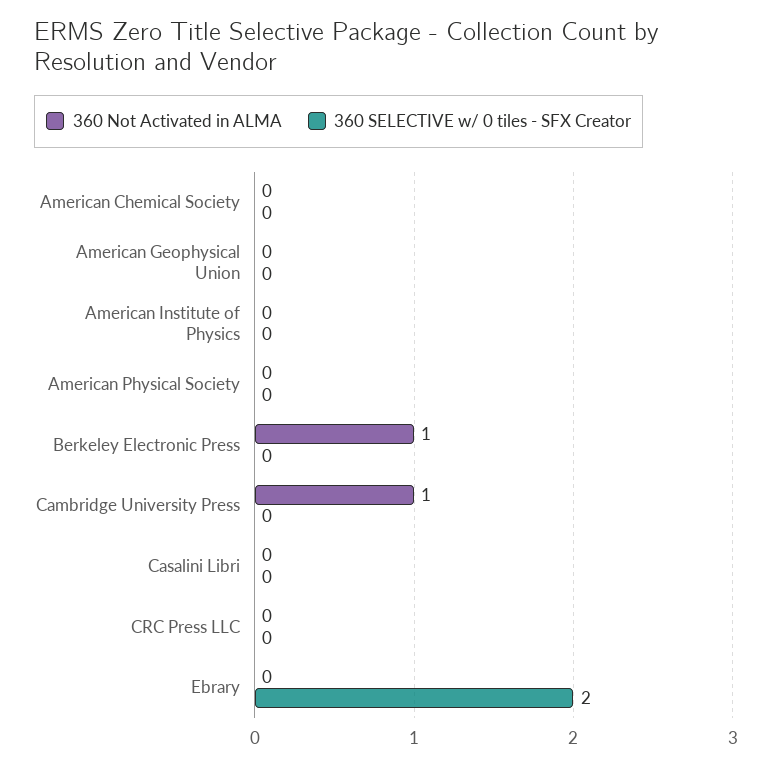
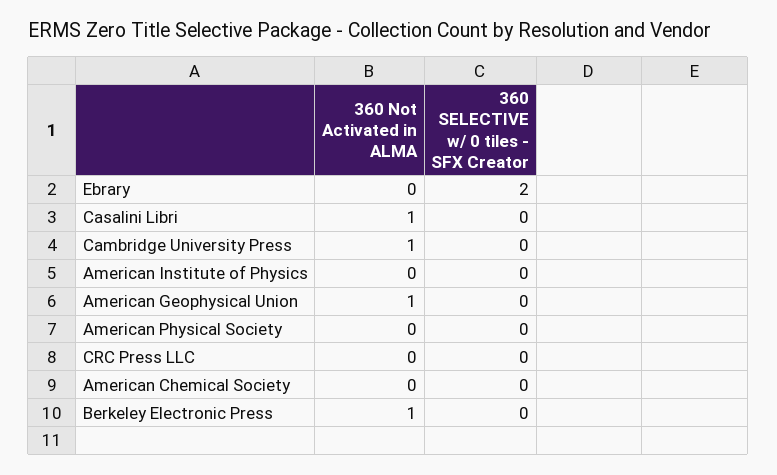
360 Not Activated in ALMA, American Geophysical Union: 0 -> 1
360 Not Activated in ALMA, Casalini Libri: 0 -> 1

